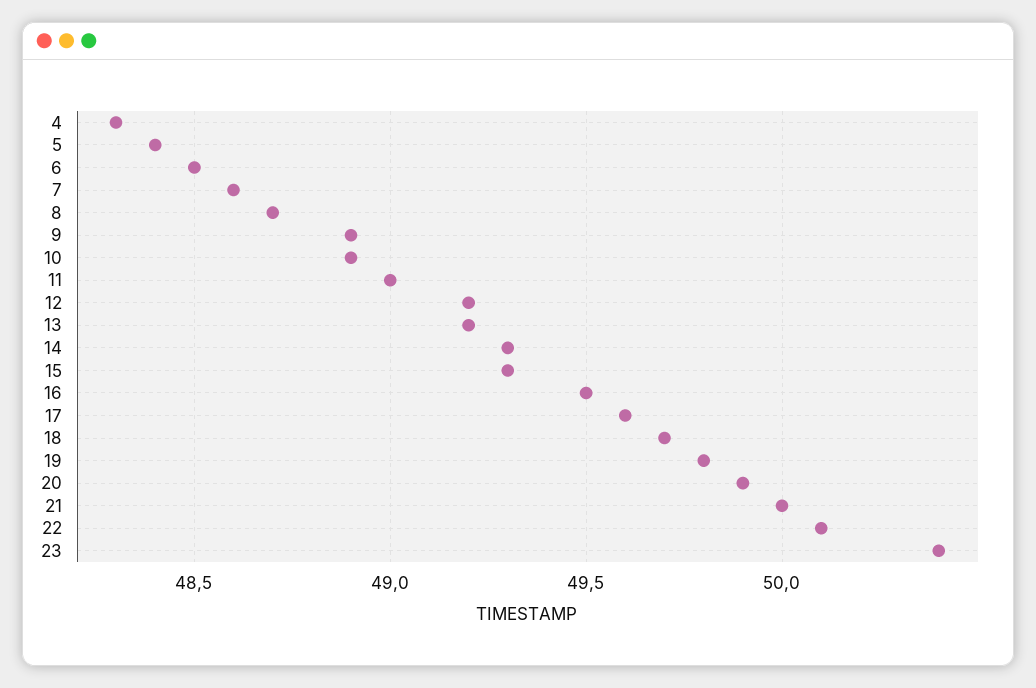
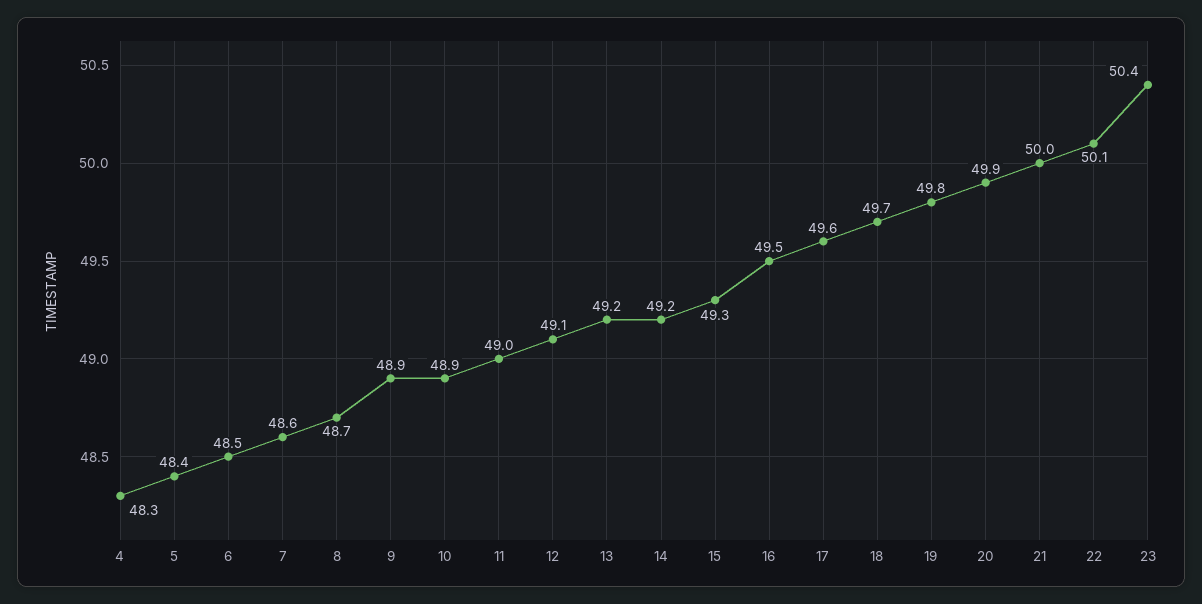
12: 49.2 -> 49.1
14: 49.3 -> 49.2

